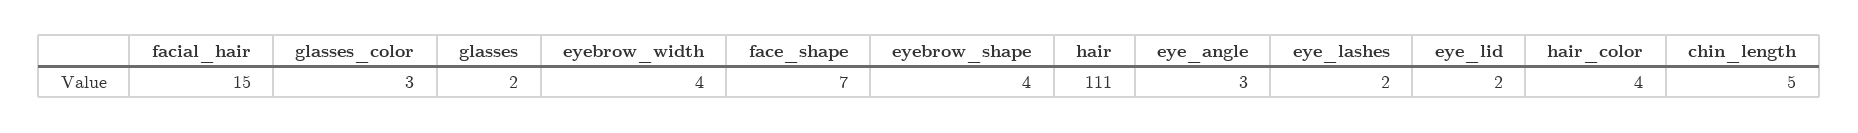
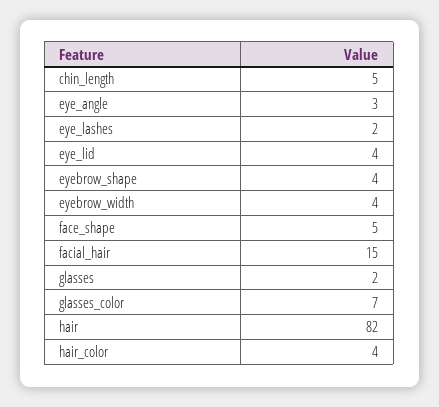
glasses_color: 3 -> 7
face_shape: 7 -> 5
hair: 111 -> 82
eye_lid: 2 -> 4

